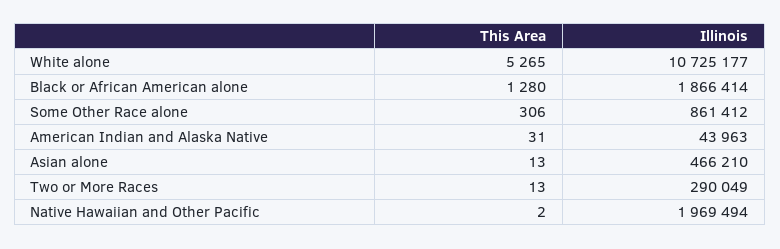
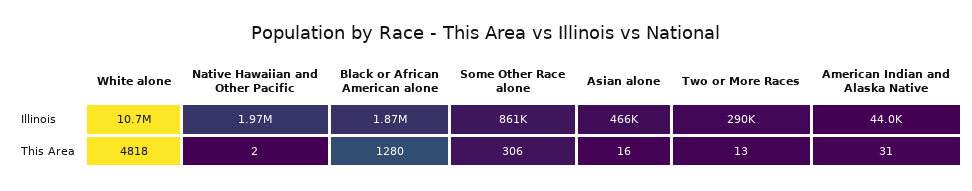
This Area, White alone: 5265 -> 4818
This Area, Asian alone: 13 -> 16

